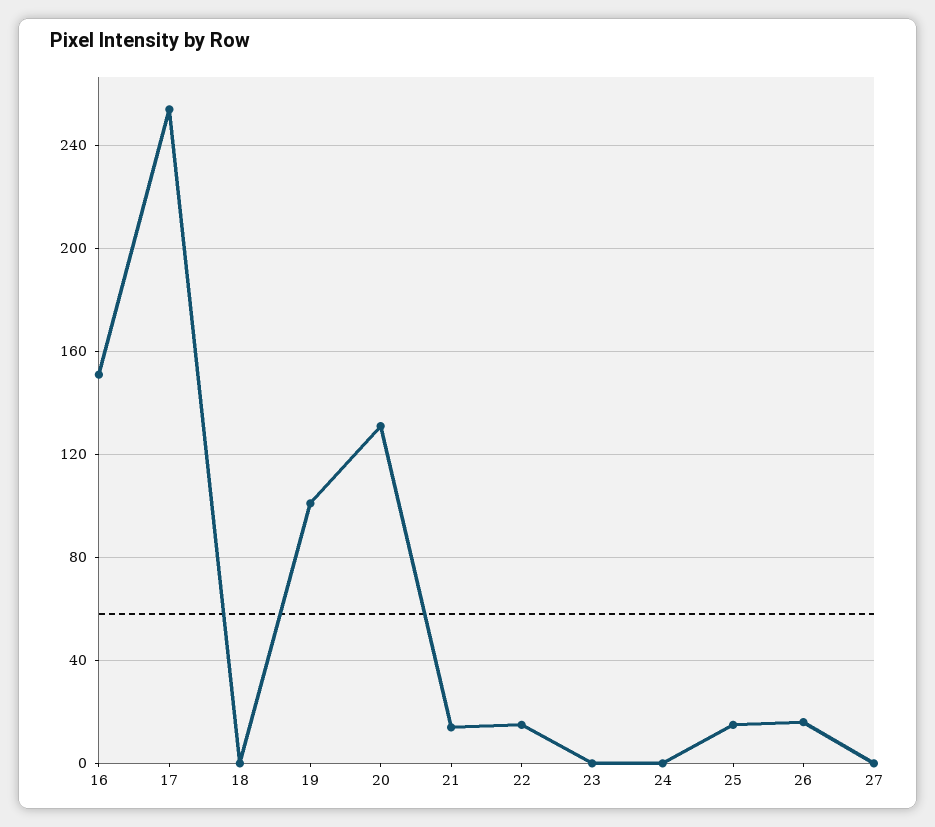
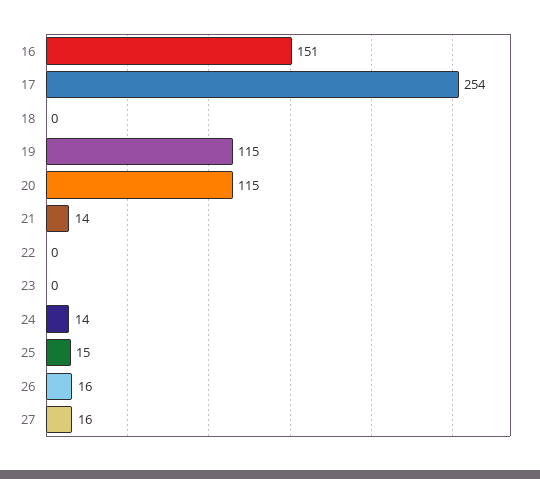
19: 100 -> 115
20: 130 -> 115
22: 15 -> 0
24: 0 -> 14
27: 0 -> 16

